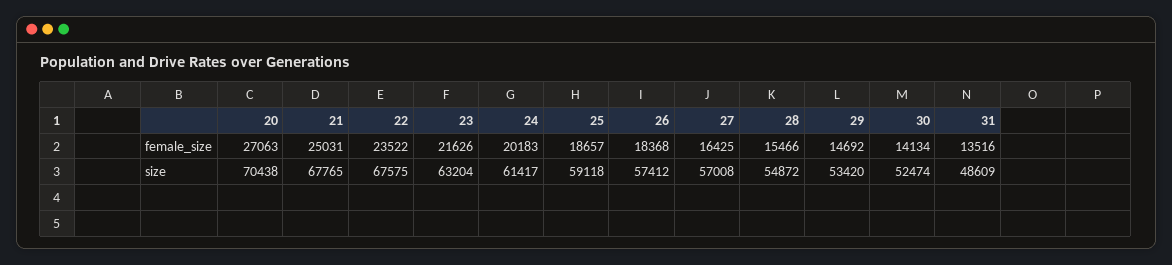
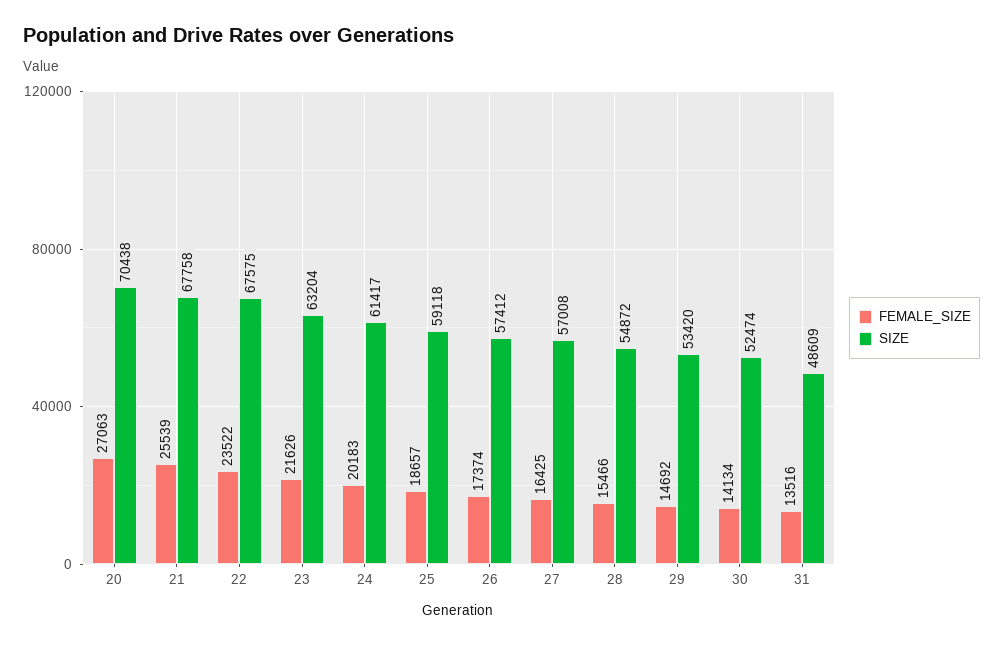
female_size, 21: 25031 -> 25539
female_size, 26: 18368 -> 17374
size, 21: 67765 -> 67758

